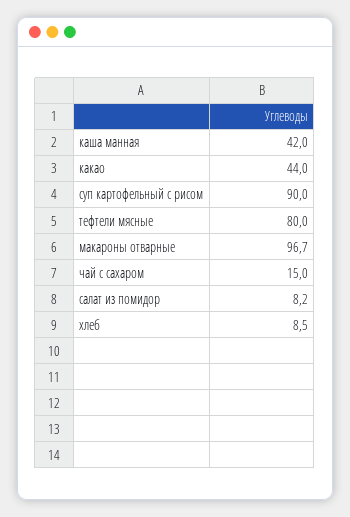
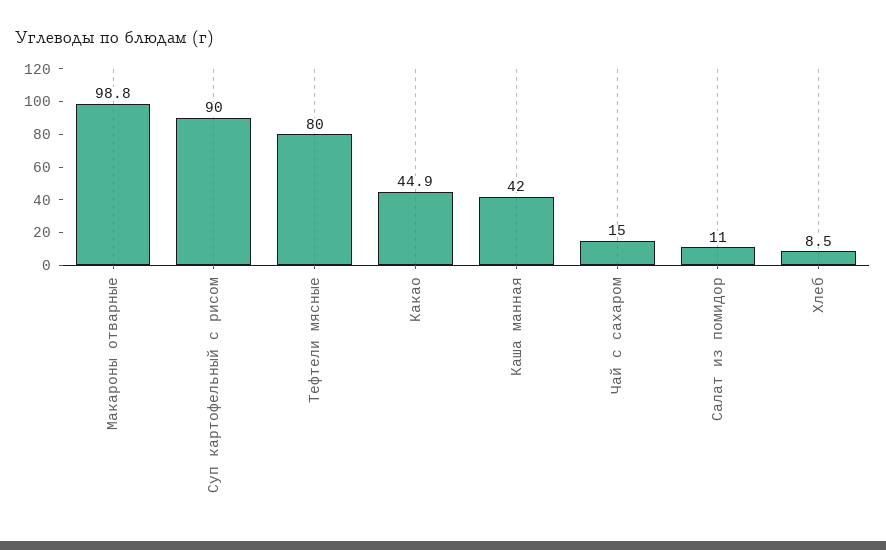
какао: 44 -> 44.9
макароны отварные: 96.7 -> 98.8
салат из помидор: 8.2 -> 11

